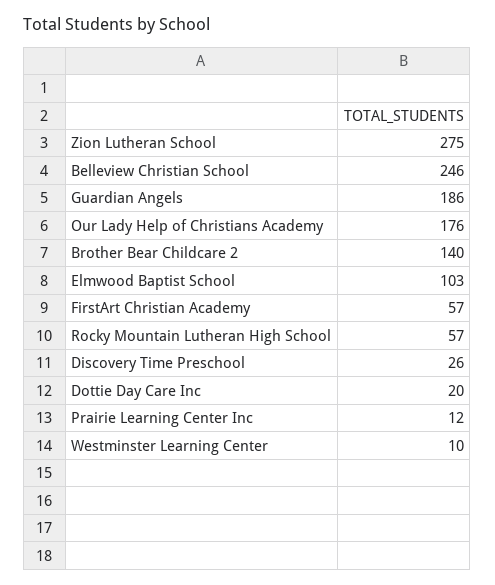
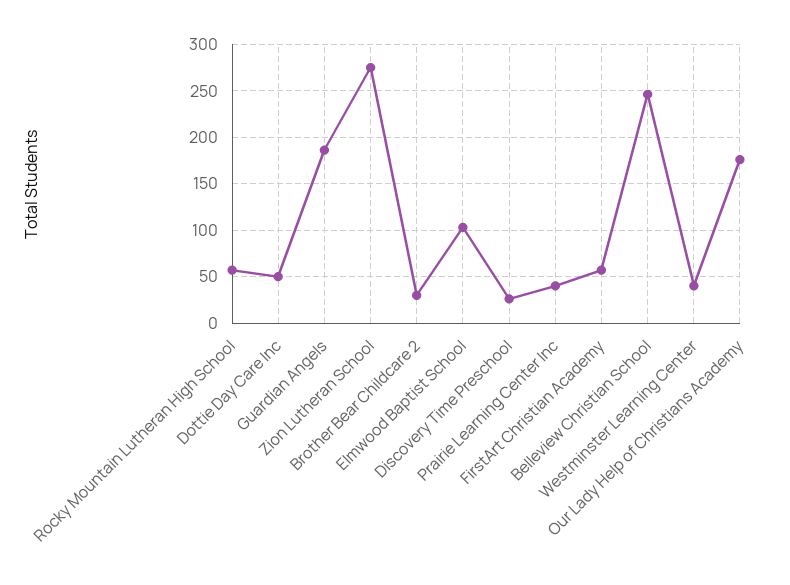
Brother Bear Childcare 2: 140 -> 30
Dottie Day Care Inc: 20 -> 50
Prairie Learning Center Inc: 12 -> 40
Westminster Learning Center: 10 -> 40

